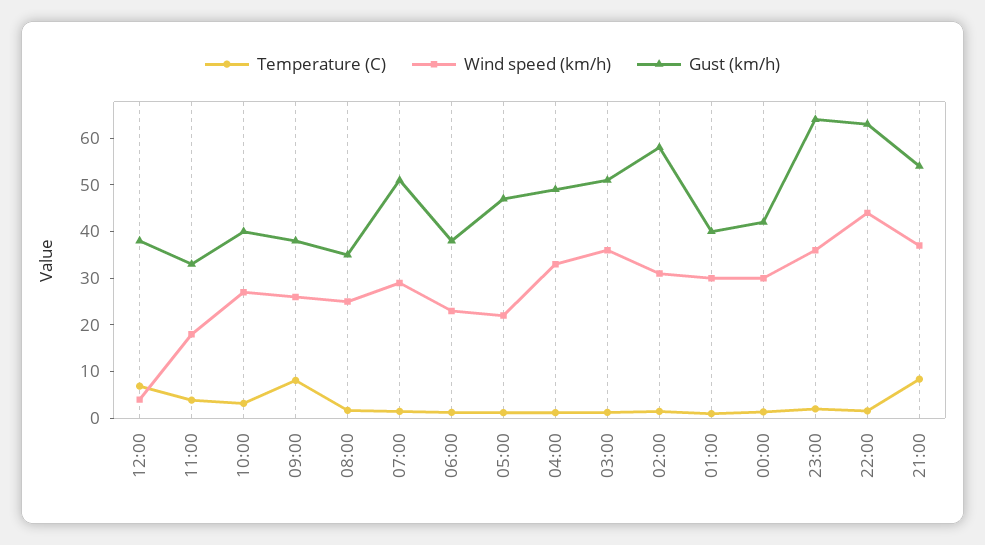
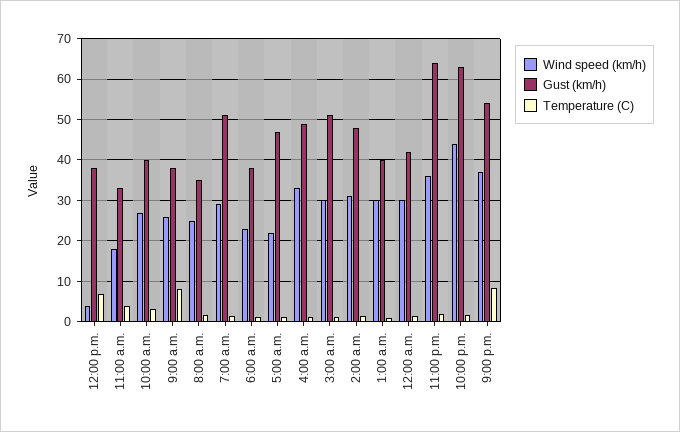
Wind speed (km/h), 03:00: 36 -> 30
Gust (km/h), 02:00: 58 -> 48

